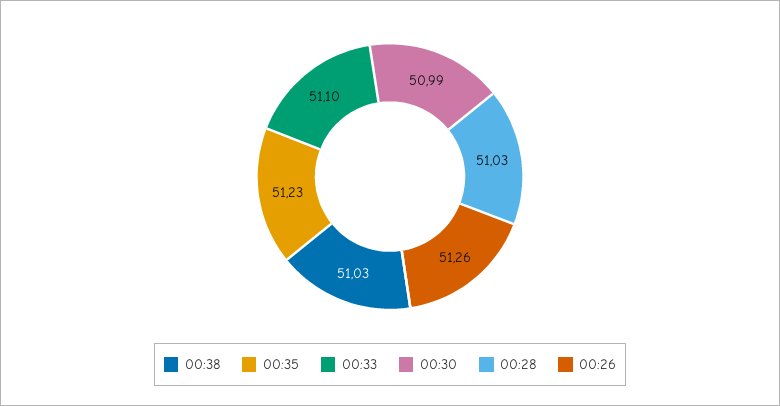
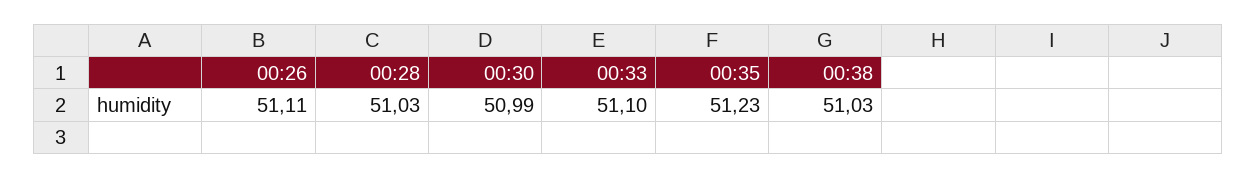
00:26: 51.26 -> 51.11

